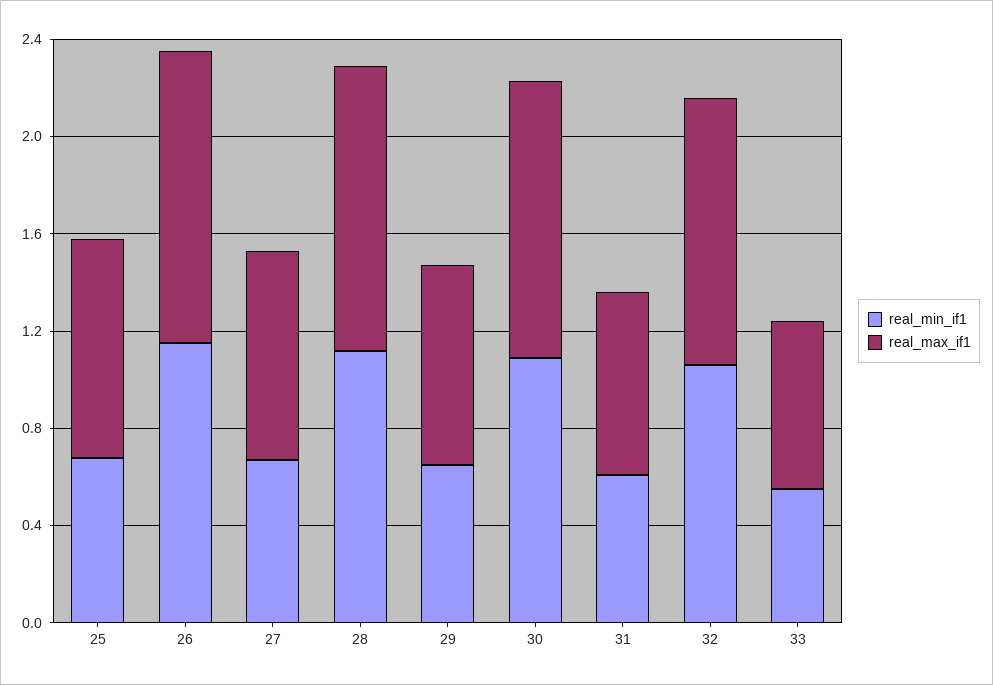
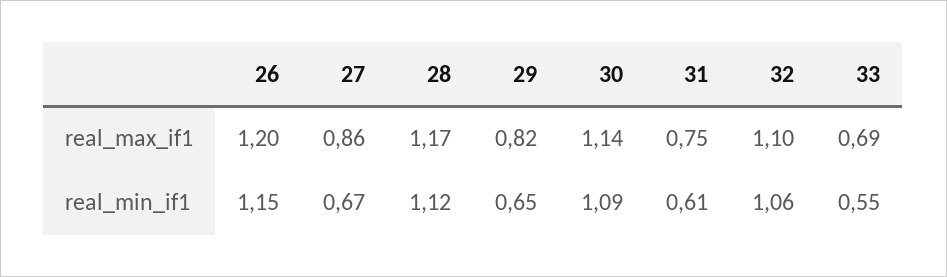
real_min_if1, 25: 0.7 -> none
real_max_if1, 25: 0.9 -> none

